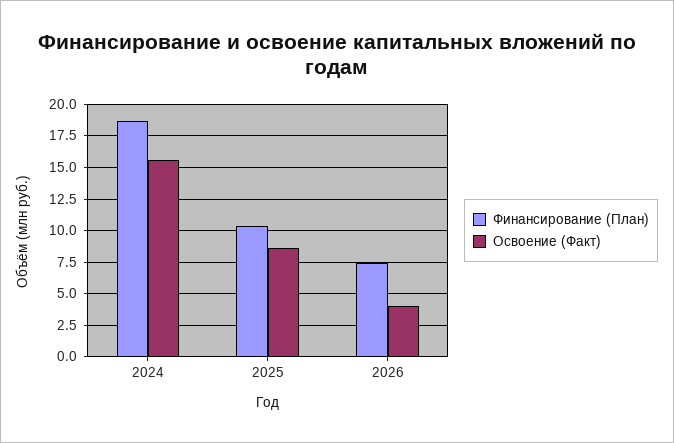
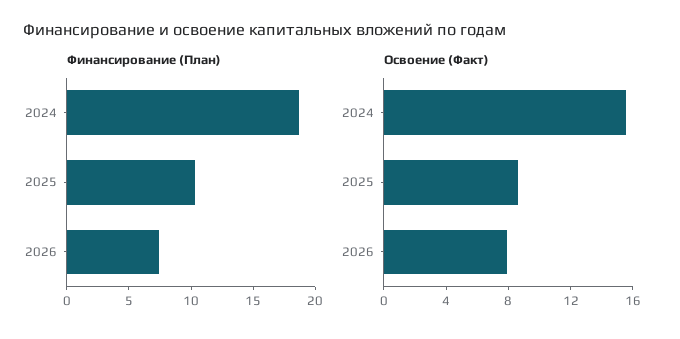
Освоение (Факт), 2026: 4 -> 8

